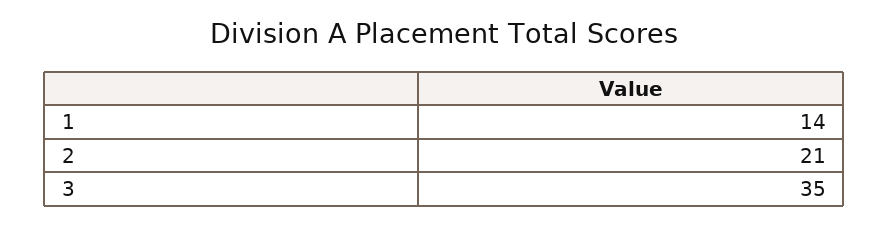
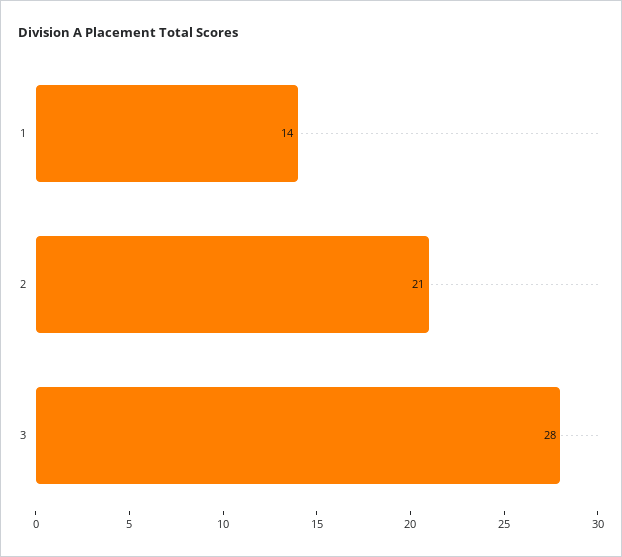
3: 35 -> 28

